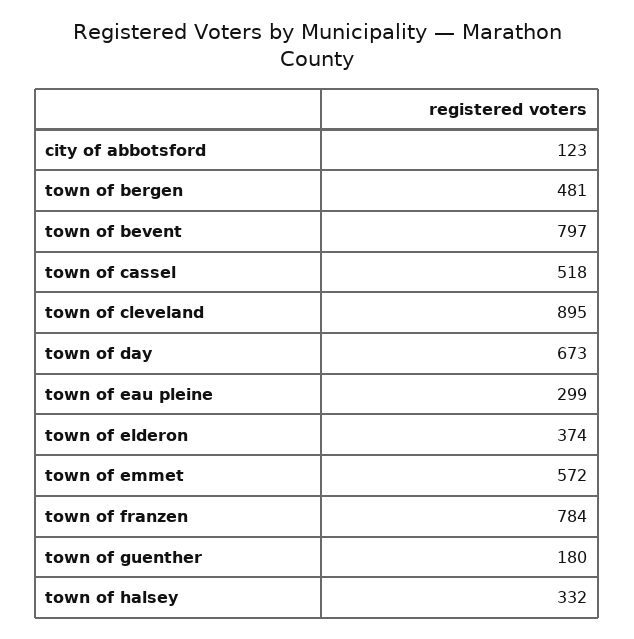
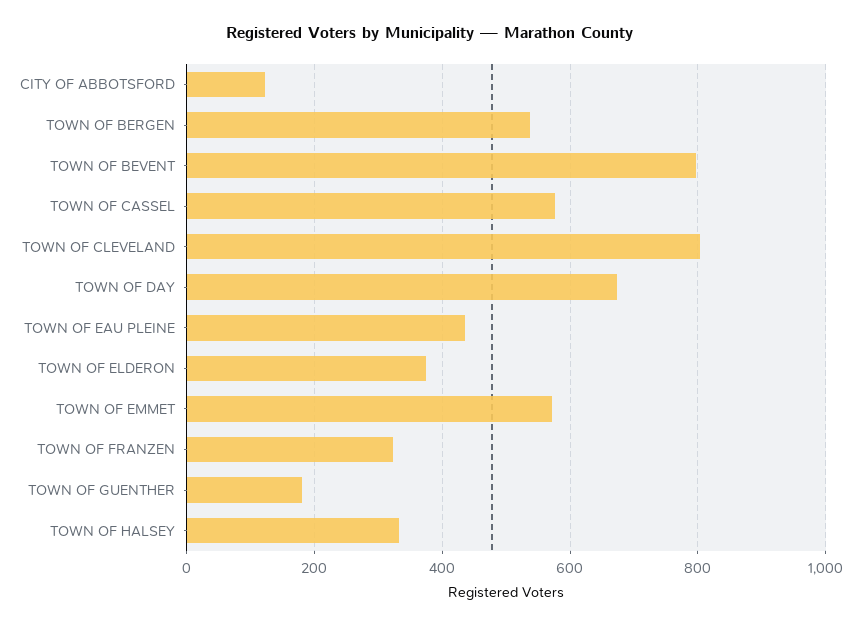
town of bergen: 481 -> 540
town of cassel: 518 -> 580
town of cleveland: 895 -> 800
town of eau pleine: 299 -> 440
town of franzen: 784 -> 320

